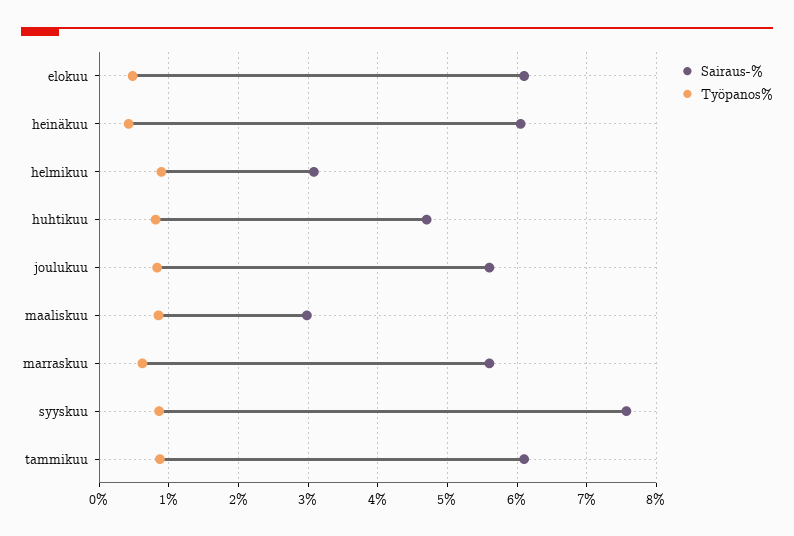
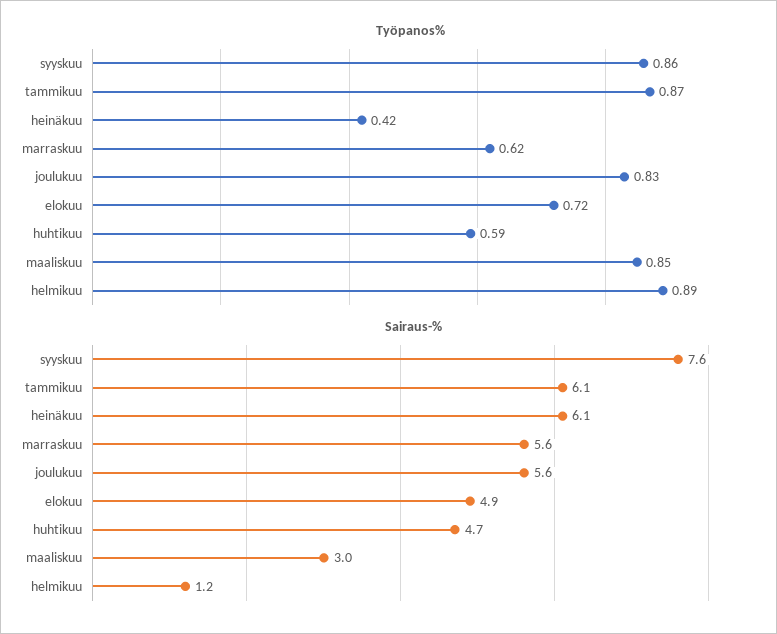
Sairaus-%, elokuu: 6.1 -> 4.9
Työpanos%, elokuu: 0.5 -> 0.72
Sairaus-%, helmikuu: 3.1 -> 1.2
Työpanos%, huhtikuu: 0.8 -> 0.59

